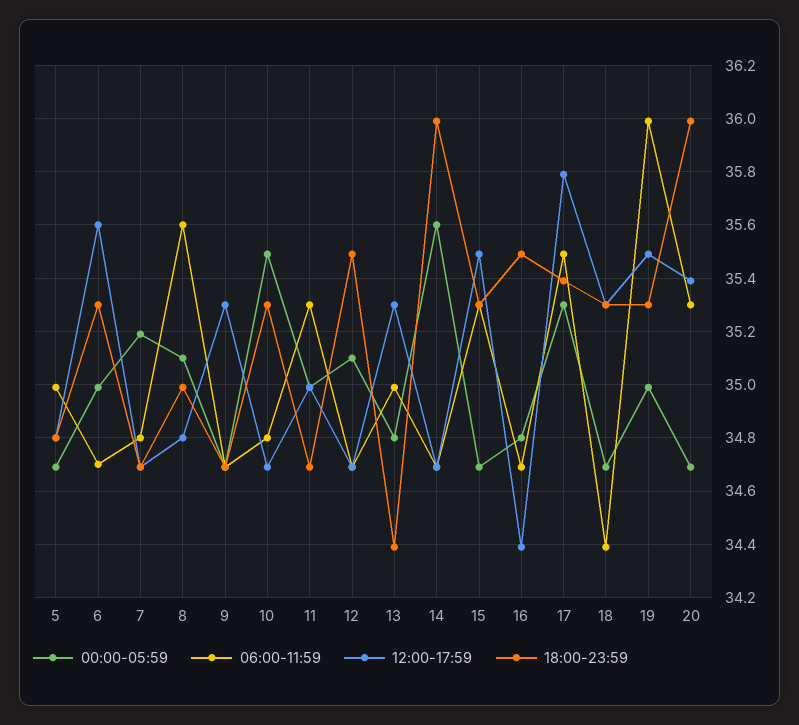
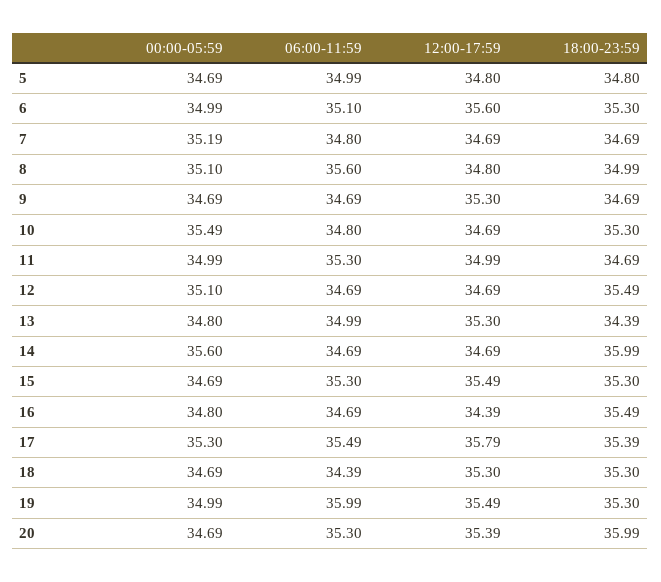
06:00-11:59, 6: 34.7 -> 35.1

